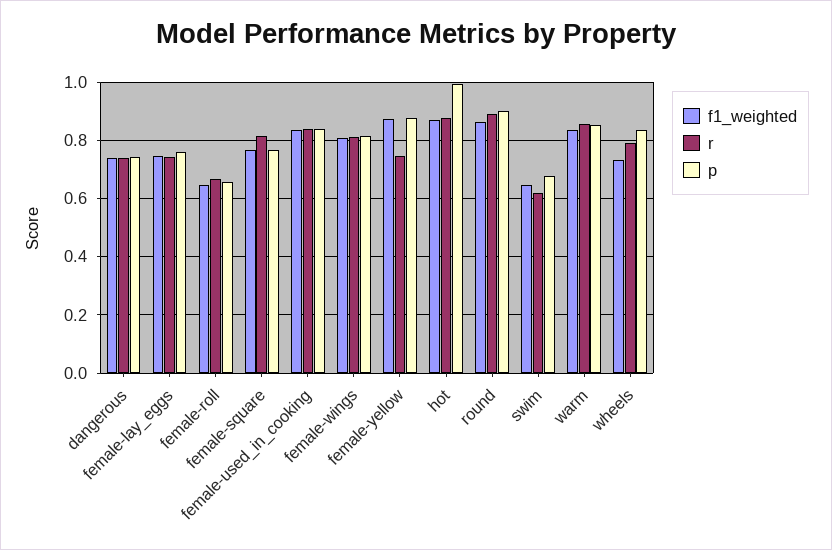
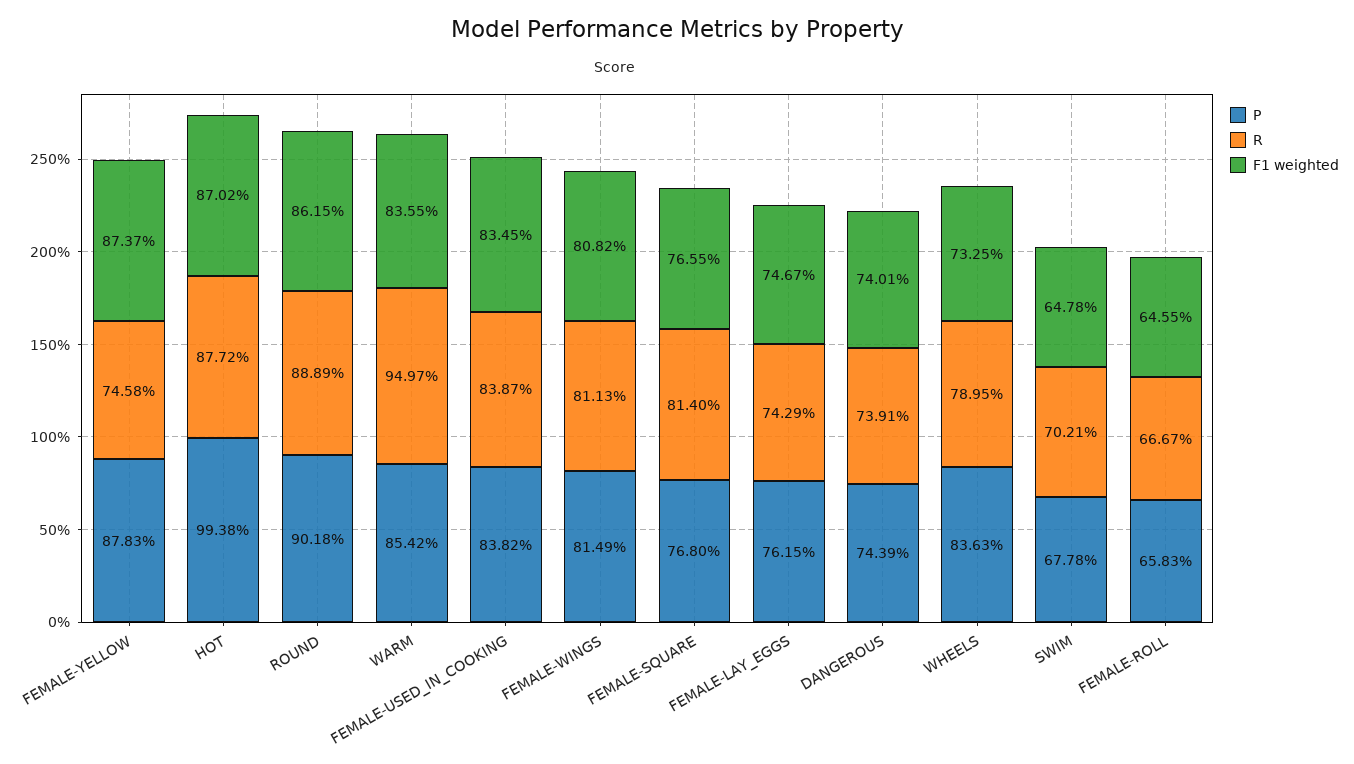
r, swim: 0.625 -> 0.7021
r, warm: 0.85 -> 0.9497

